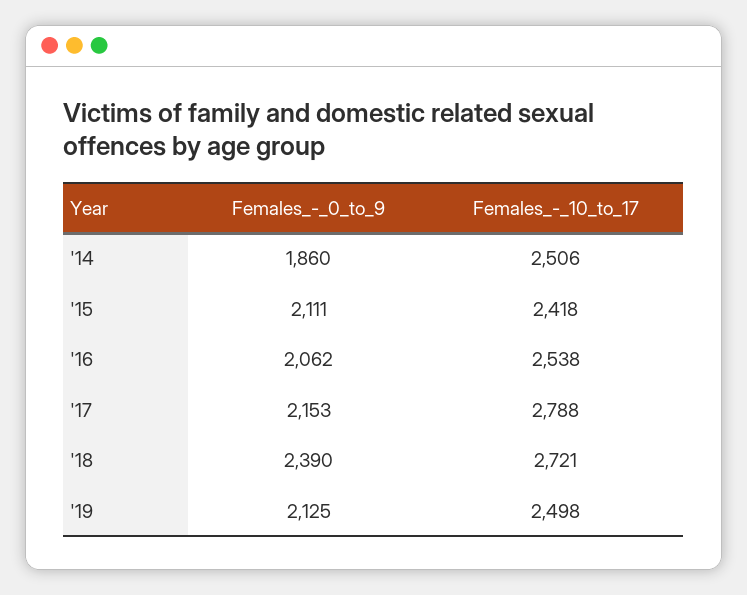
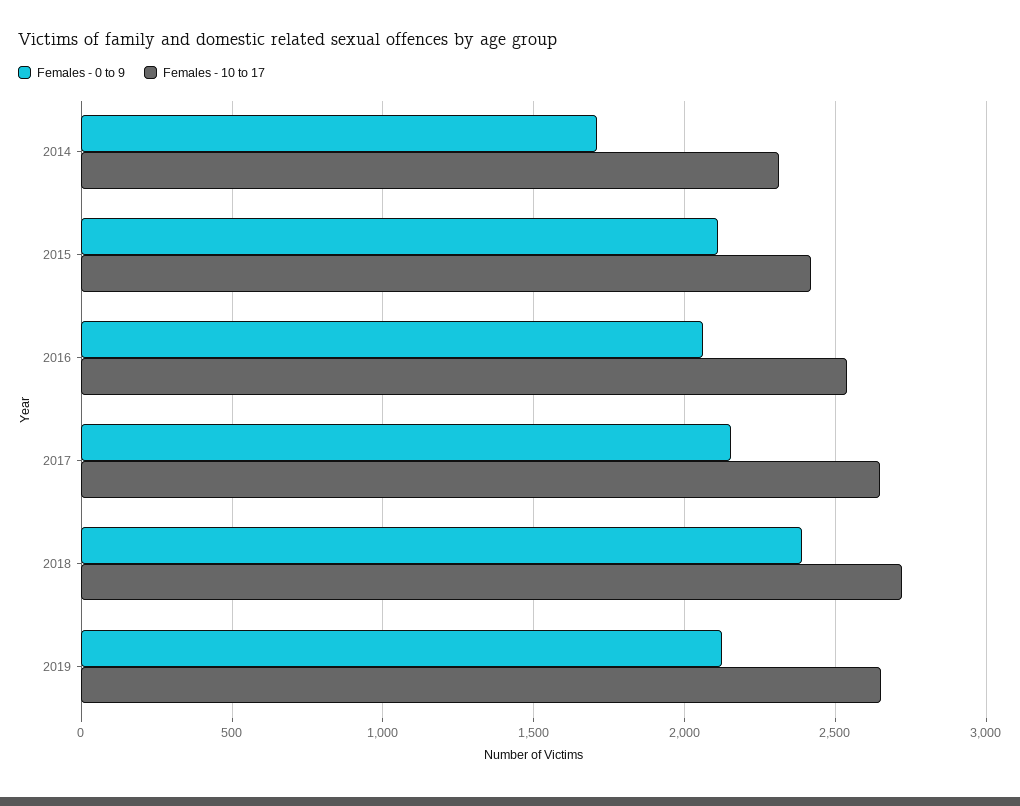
Females_-_0_to_9, '14: 1860 -> 1700
Females_-_10_to_17, '14: 2506 -> 2300
Females_-_10_to_17, '17: 2788 -> 2650
Females_-_10_to_17, '19: 2498 -> 2650

